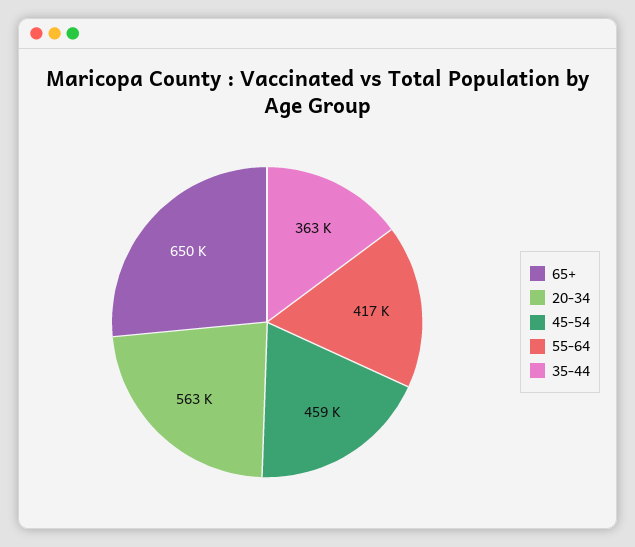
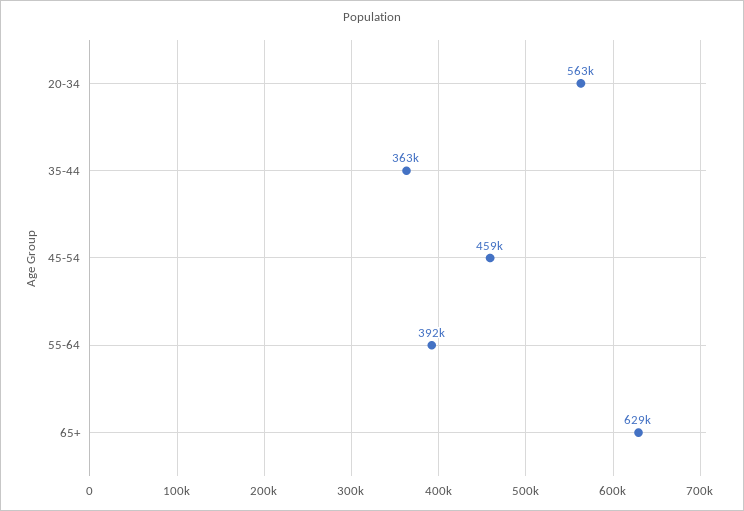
65+: 650000 -> 629000
55-64: 417000 -> 392000

